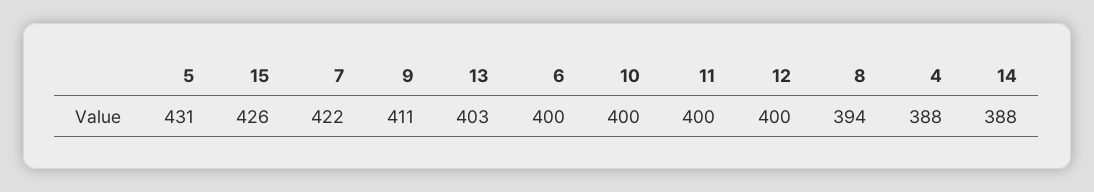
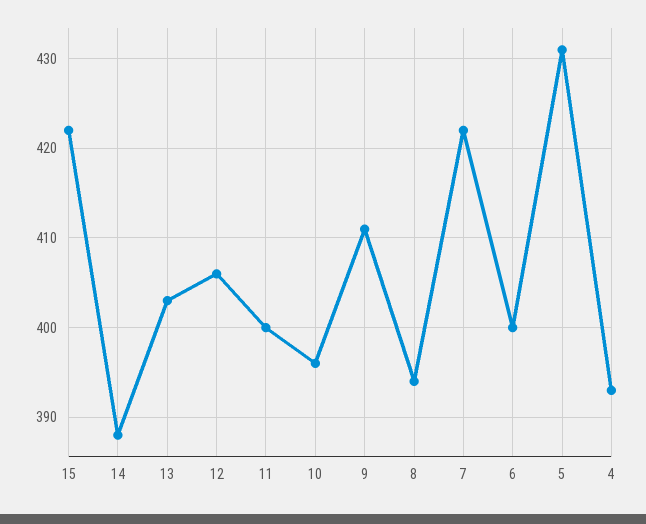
15: 426 -> 422
10: 400 -> 396
12: 400 -> 406
4: 388 -> 393

